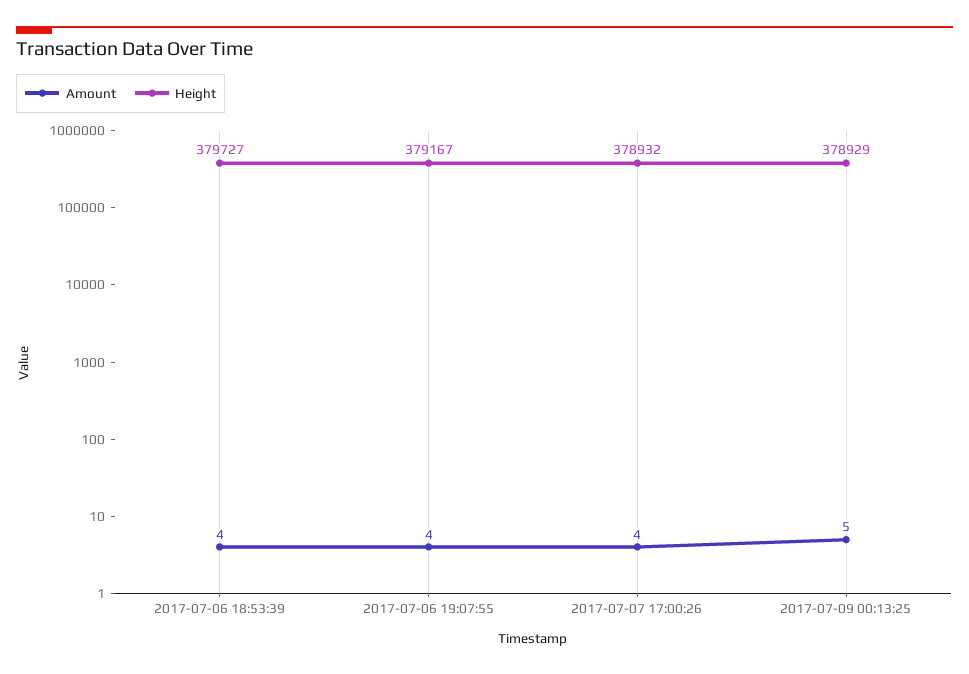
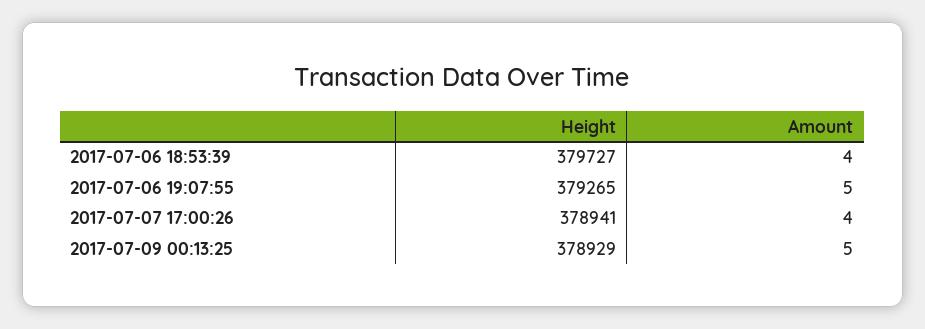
Amount, 2017-07-06 19:07:55: 4 -> 5
Height, 2017-07-06 19:07:55: 379167 -> 379265
Height, 2017-07-07 17:00:26: 378932 -> 378941

